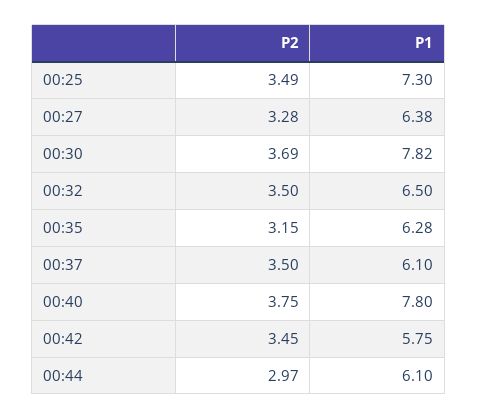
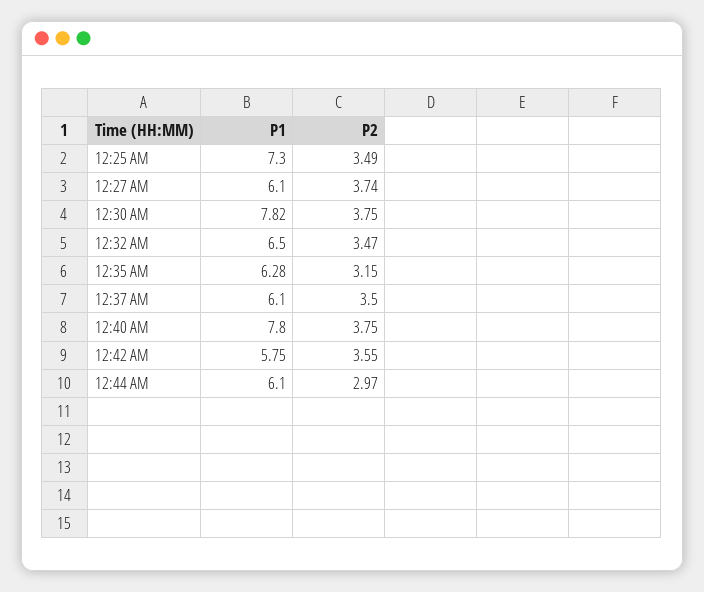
P2, 00:27: 3.28 -> 3.74
P1, 00:27: 6.38 -> 6.1
P2, 00:30: 3.69 -> 3.75
P2, 00:32: 3.5 -> 3.47
P2, 00:42: 3.45 -> 3.55

